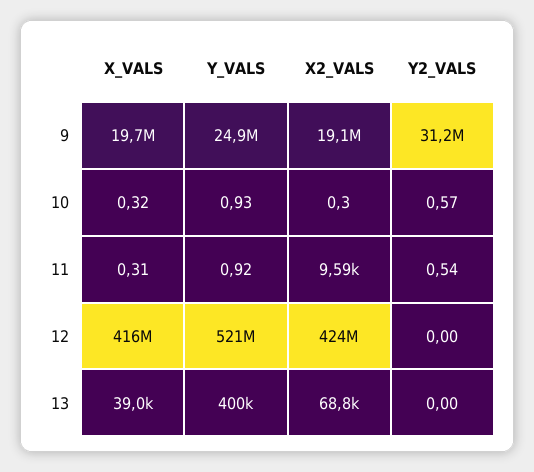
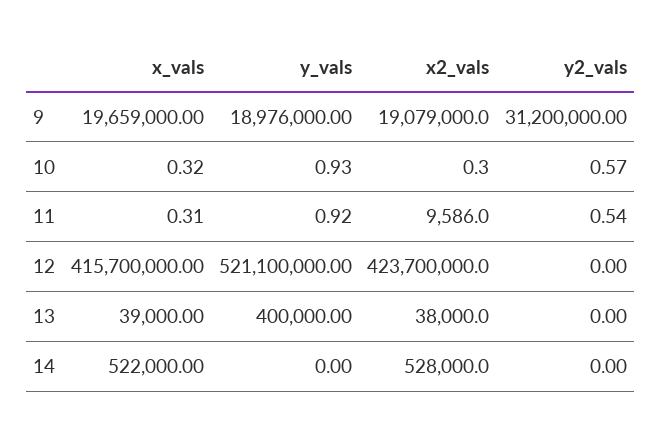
Y_VALS, 9: 24900000 -> 18976000
X2_VALS, 13: 68800 -> 38000
X_VALS, 14: none -> 522000
Y_VALS, 14: none -> 0
X2_VALS, 14: none -> 528000
Y2_VALS, 14: none -> 0

